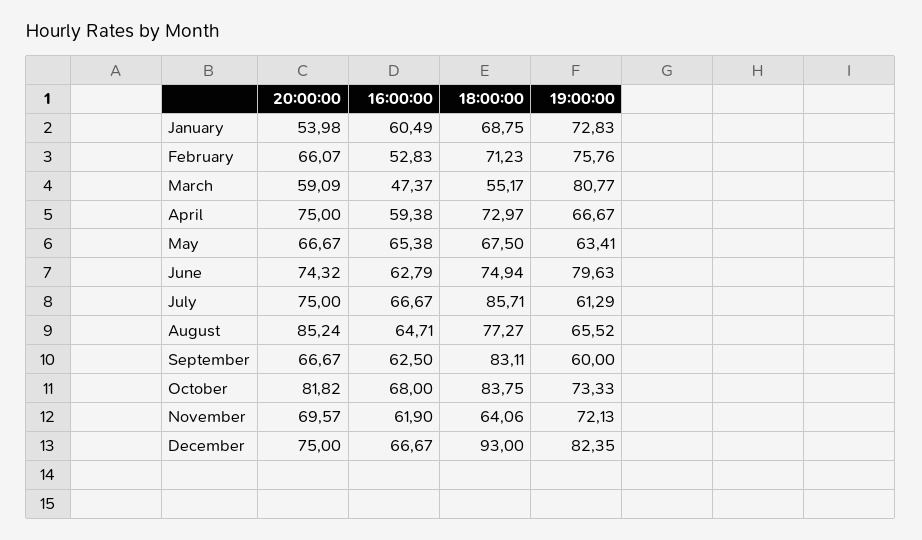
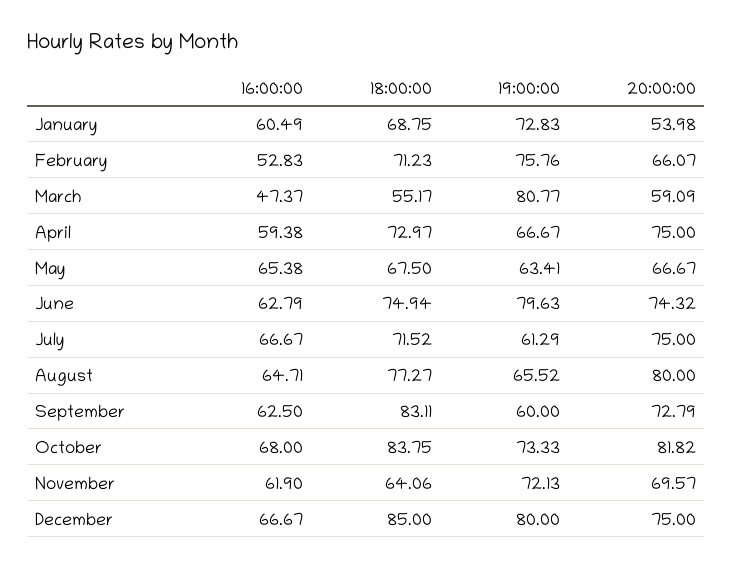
18:00:00, July: 85.71 -> 71.52
20:00:00, August: 85.24 -> 80
20:00:00, September: 66.67 -> 72.79
18:00:00, December: 93 -> 85
19:00:00, December: 82.35 -> 80

